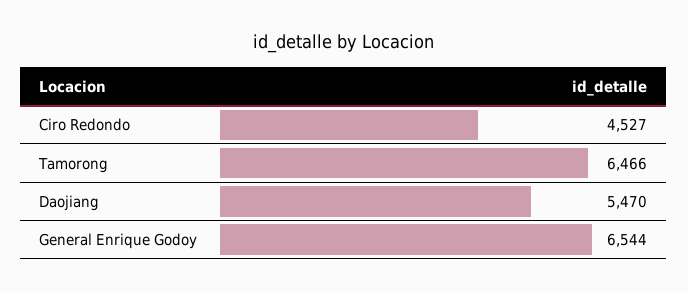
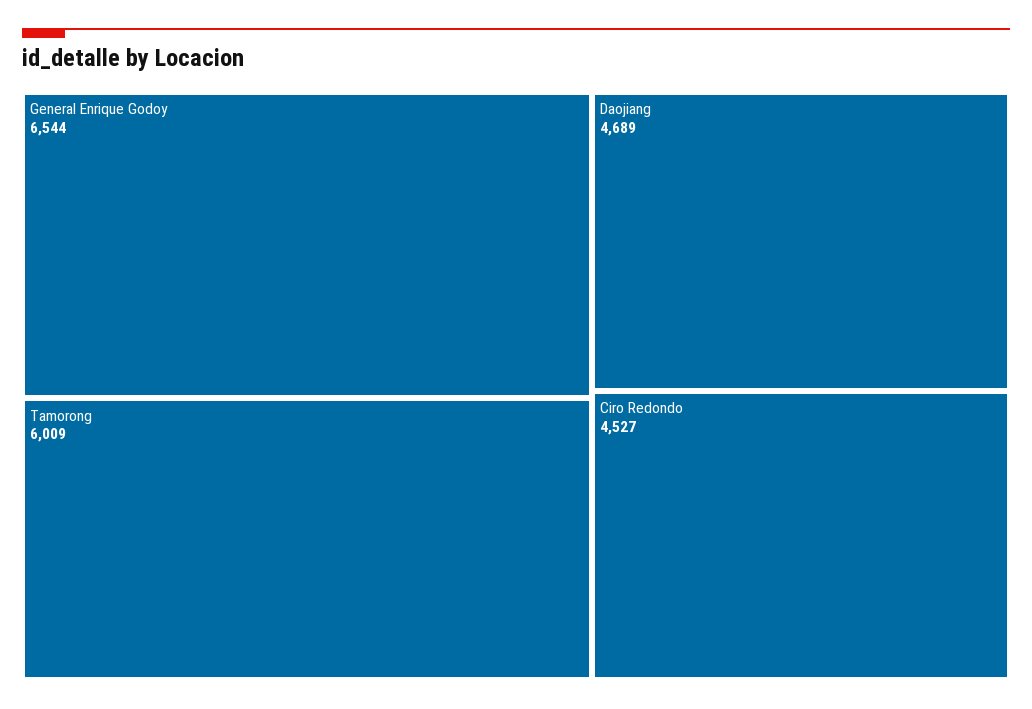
Tamorong: 6466 -> 6009
Daojiang: 5470 -> 4689

